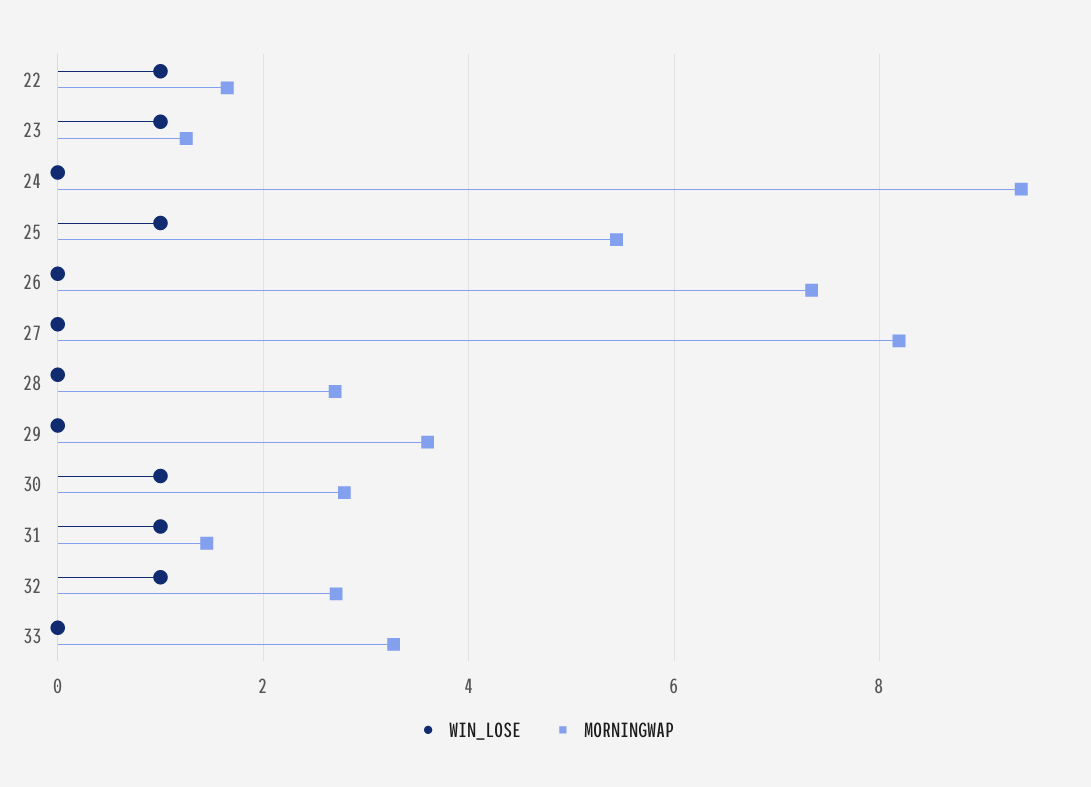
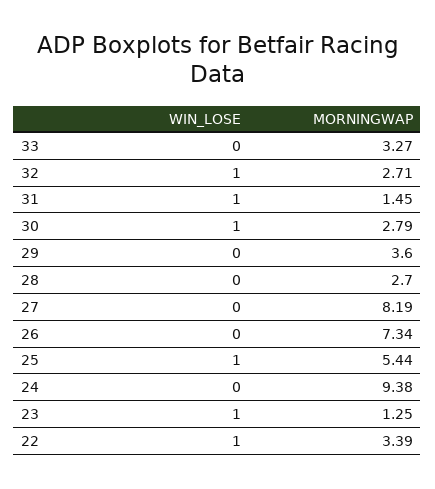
MORNINGWAP, 22: 1.6 -> 3.39

